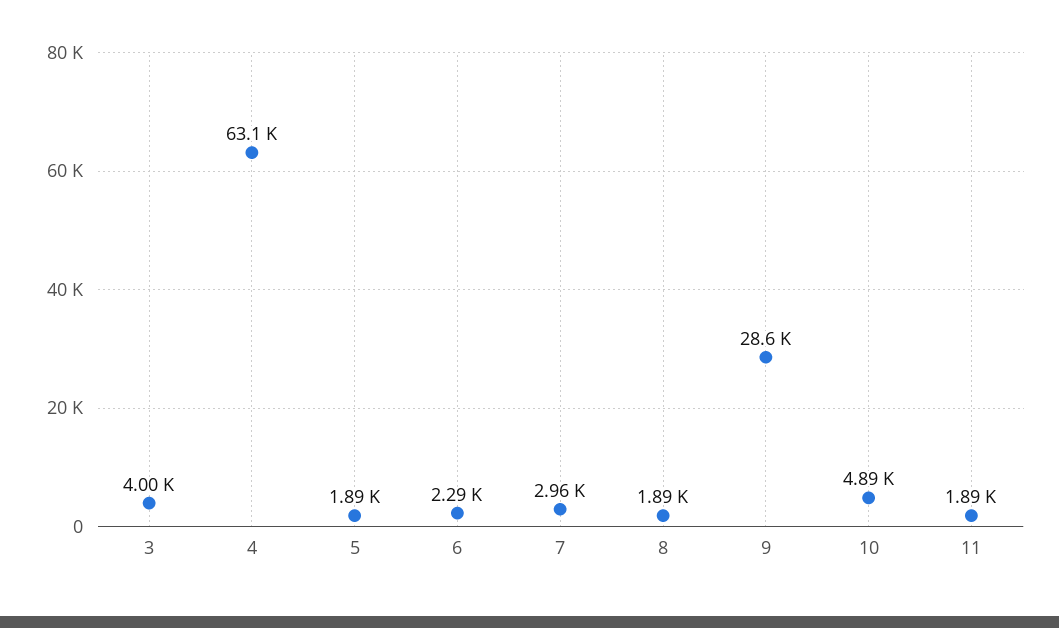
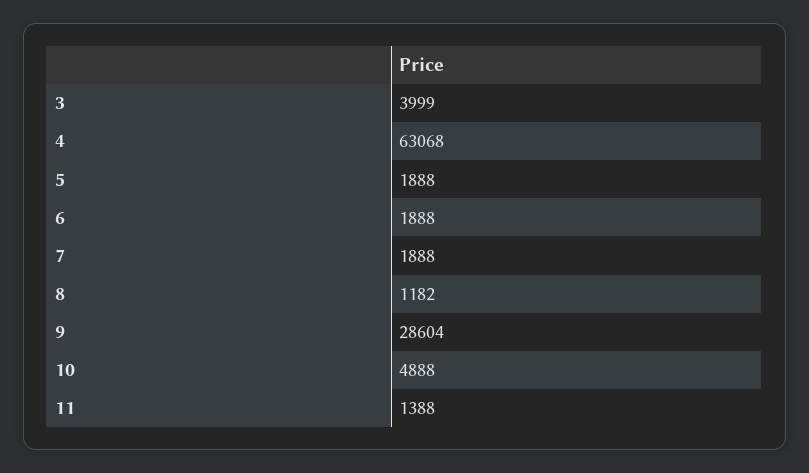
6: 2290 -> 1888
7: 2960 -> 1888
8: 1890 -> 1182
11: 1890 -> 1388

